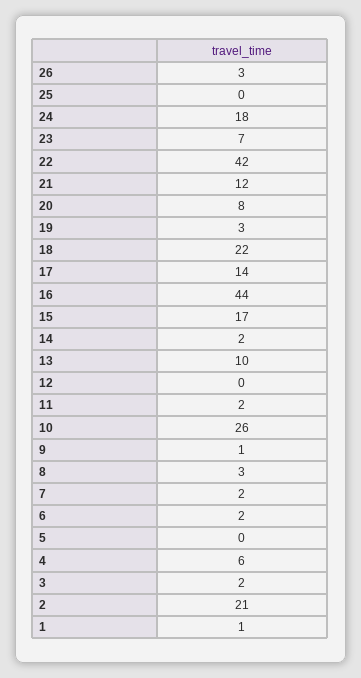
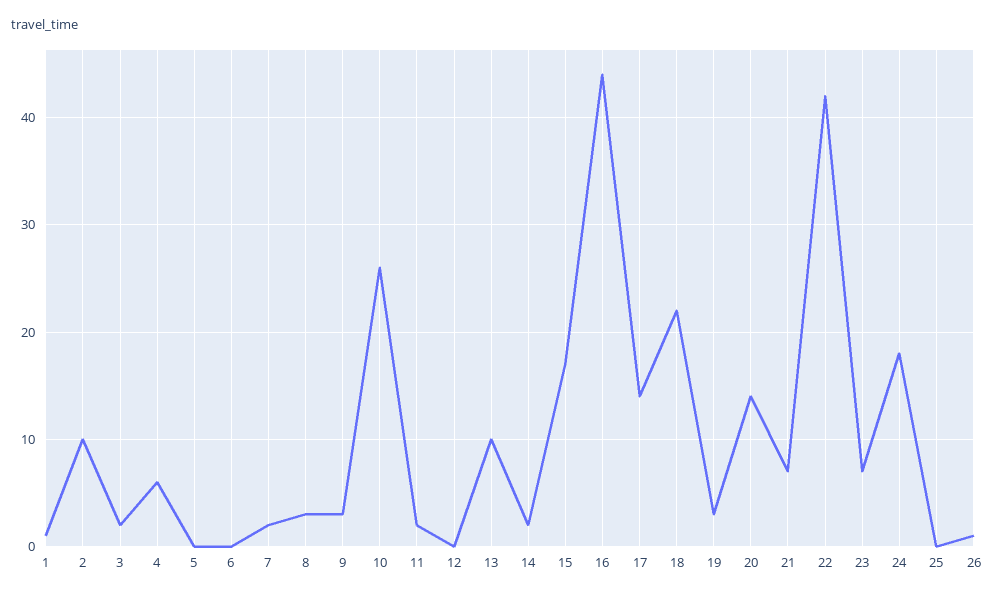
26: 3 -> 1
21: 12 -> 7
20: 8 -> 14
9: 1 -> 3
6: 2 -> 0
2: 21 -> 10

